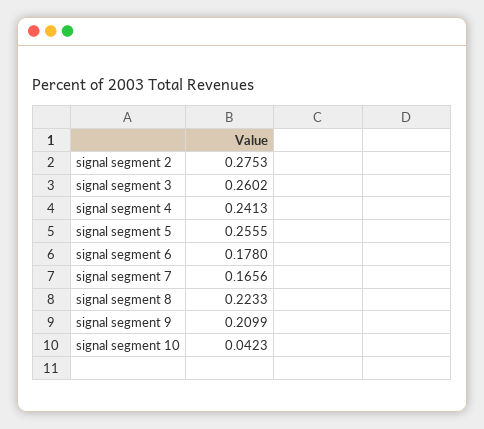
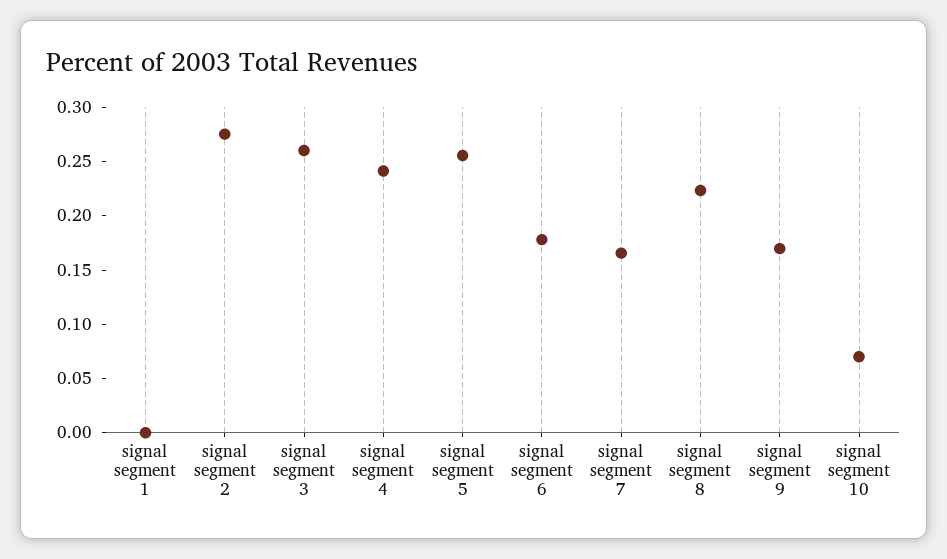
signal segment 9: 0.2099 -> 0.17
signal segment 10: 0.0423 -> 0.07
signal segment 1: none -> 0

